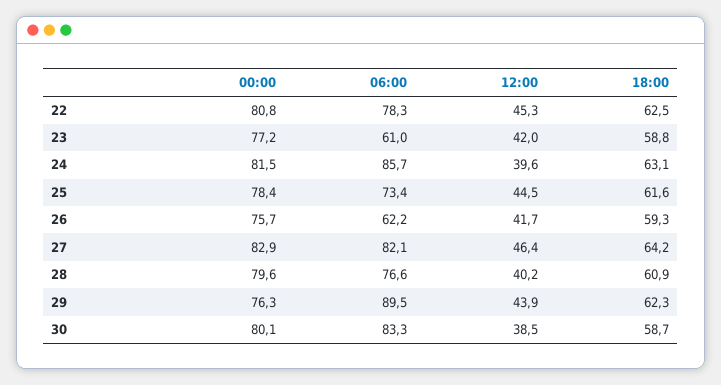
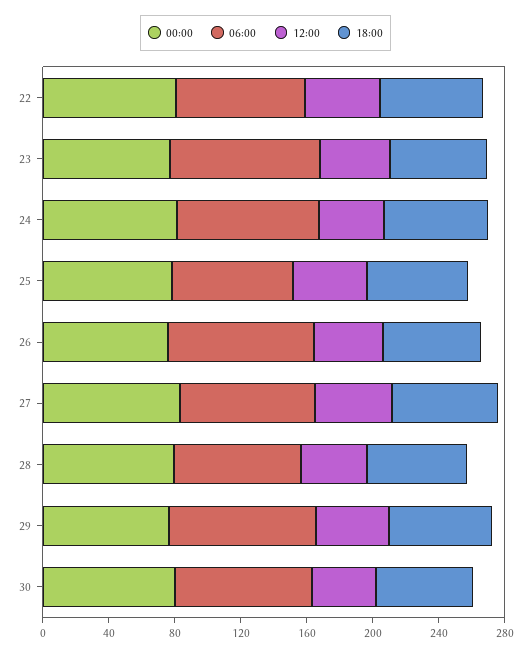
06:00, 23: 61 -> 90
06:00, 26: 62.2 -> 90

